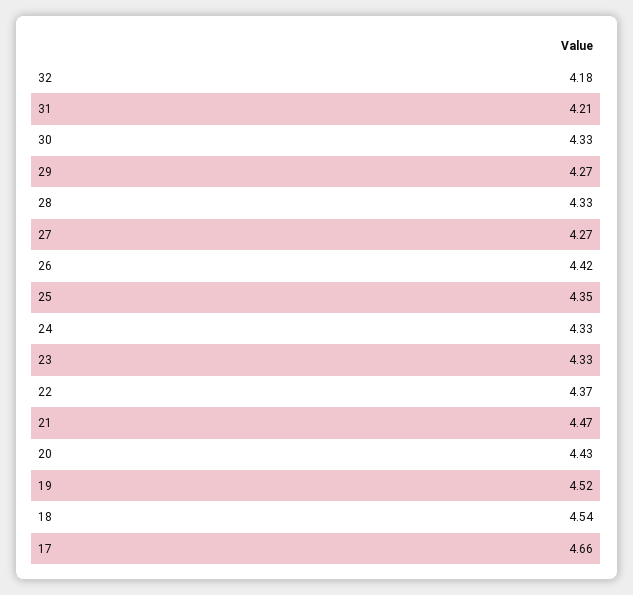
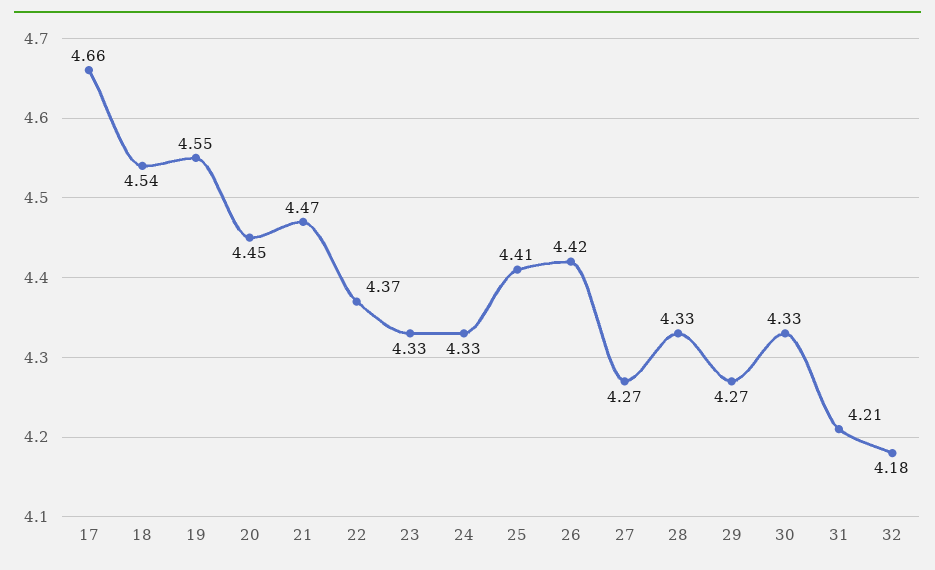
25: 4.35 -> 4.41
20: 4.43 -> 4.45
19: 4.52 -> 4.55

